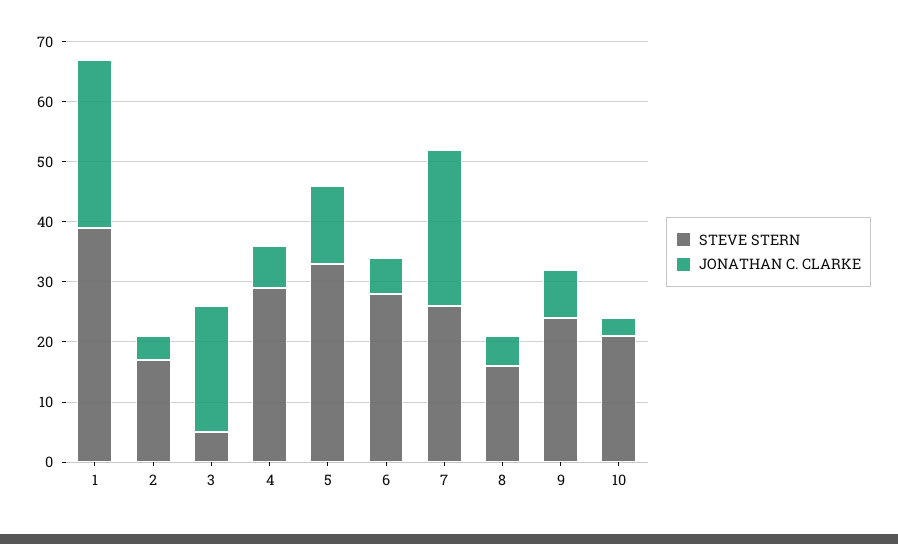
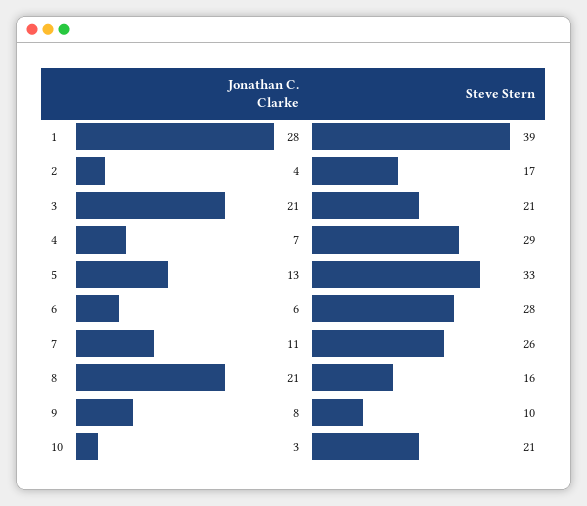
STEVE STERN, 3: 5 -> 21
JONATHAN C. CLARKE, 7: 25 -> 11
JONATHAN C. CLARKE, 8: 5 -> 21
STEVE STERN, 9: 25 -> 10

